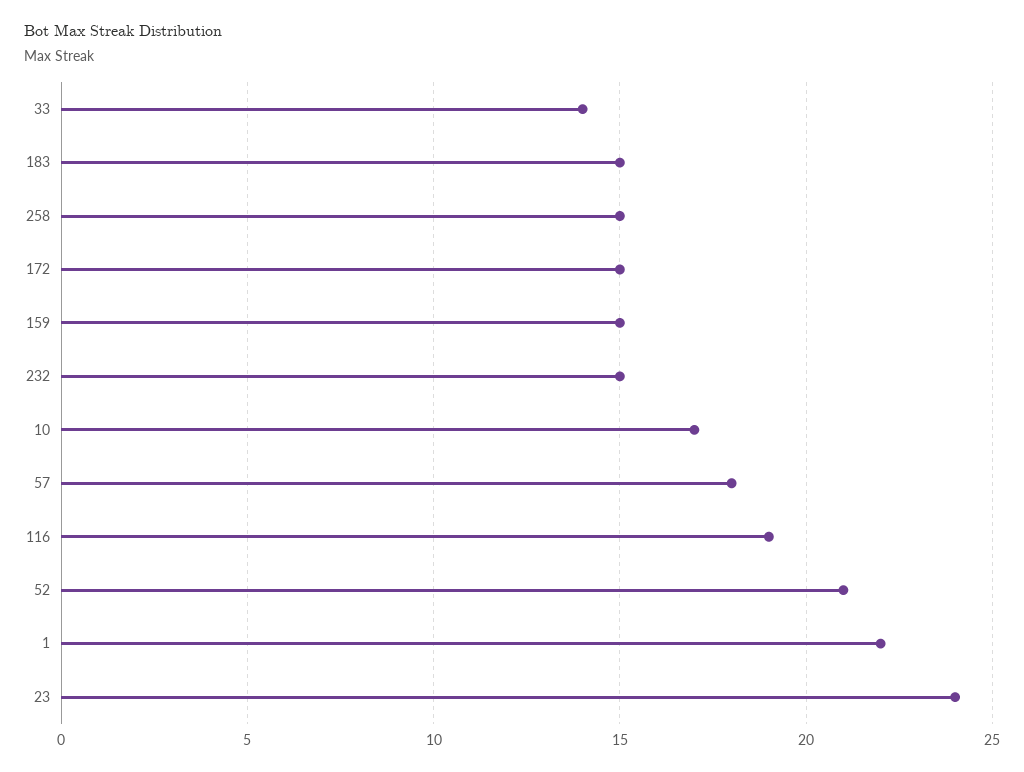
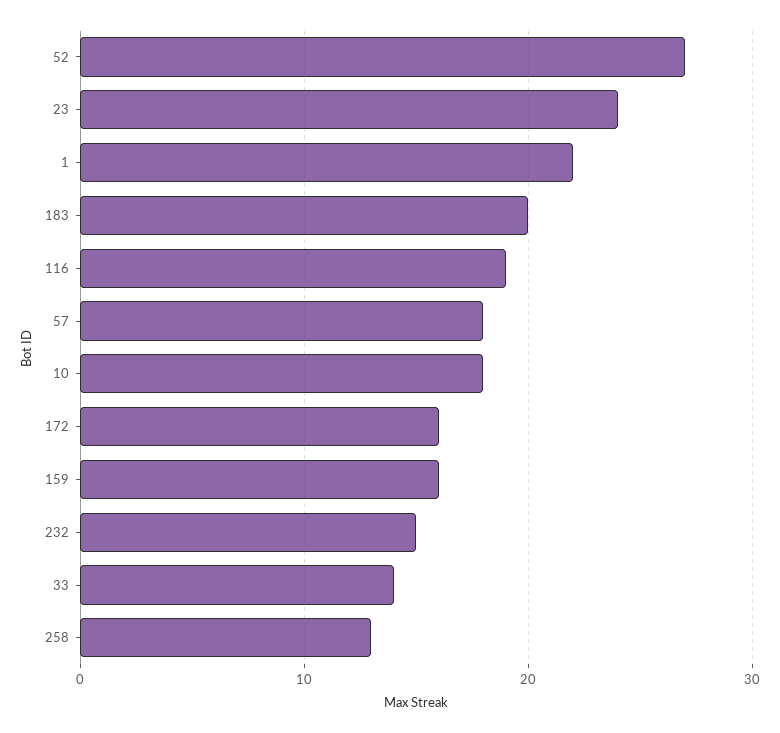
183: 15 -> 20
258: 15 -> 13
172: 15 -> 16
159: 15 -> 16
10: 17 -> 18
52: 21 -> 27

